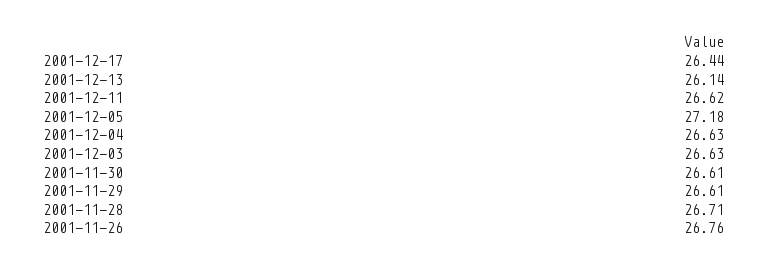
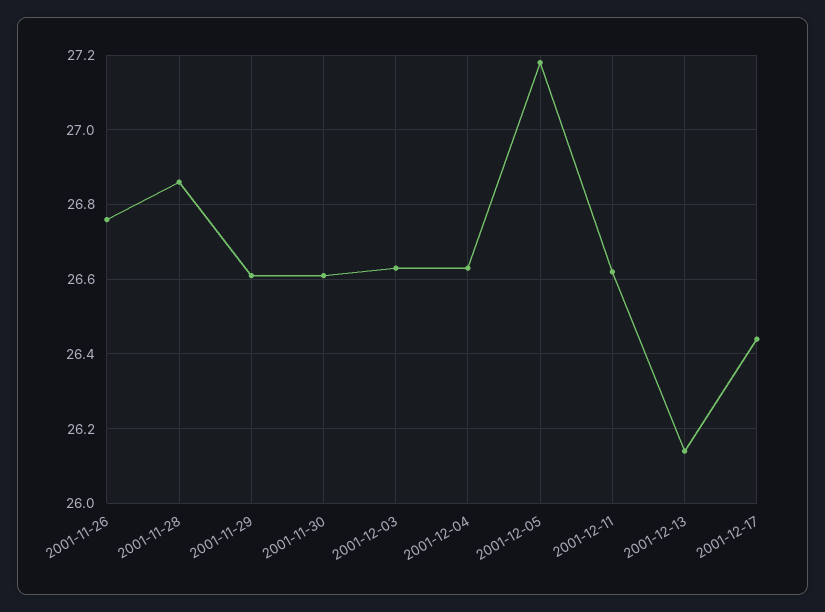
2001-11-28: 26.71 -> 26.85

